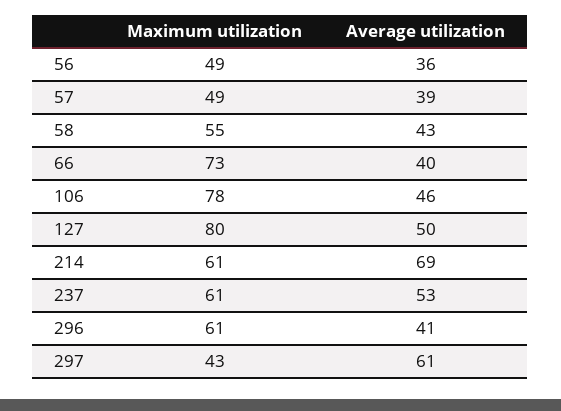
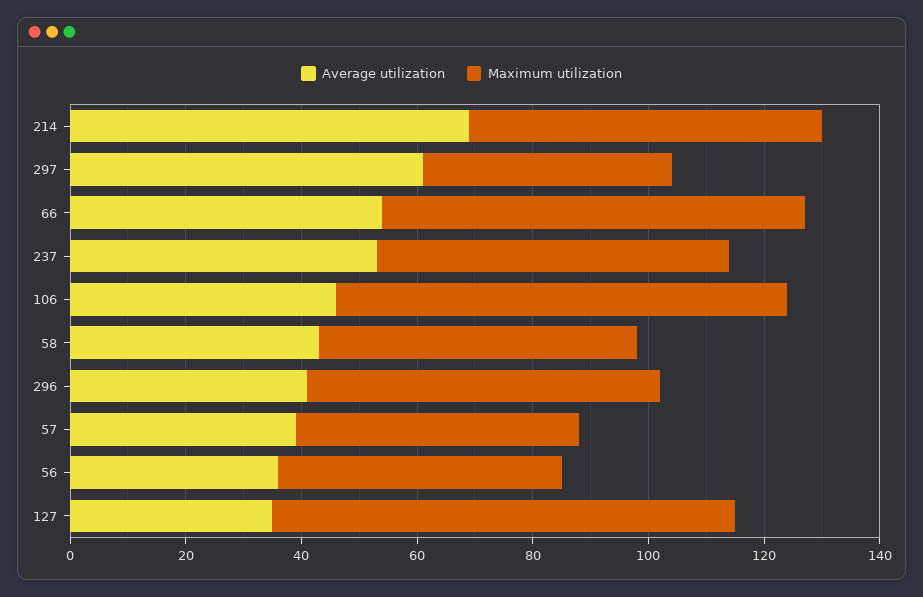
Average utilization, 66: 40 -> 55
Average utilization, 127: 50 -> 35

